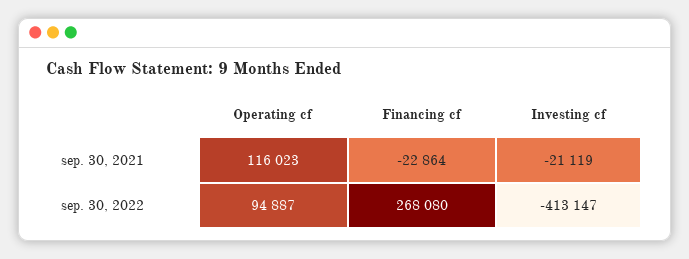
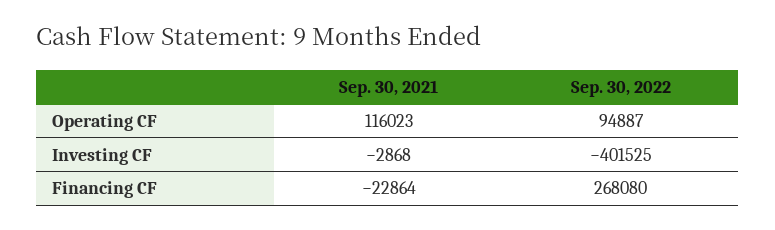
Investing cf, sep. 30, 2021: -21119 -> -2868
Investing cf, sep. 30, 2022: -413147 -> -401525

